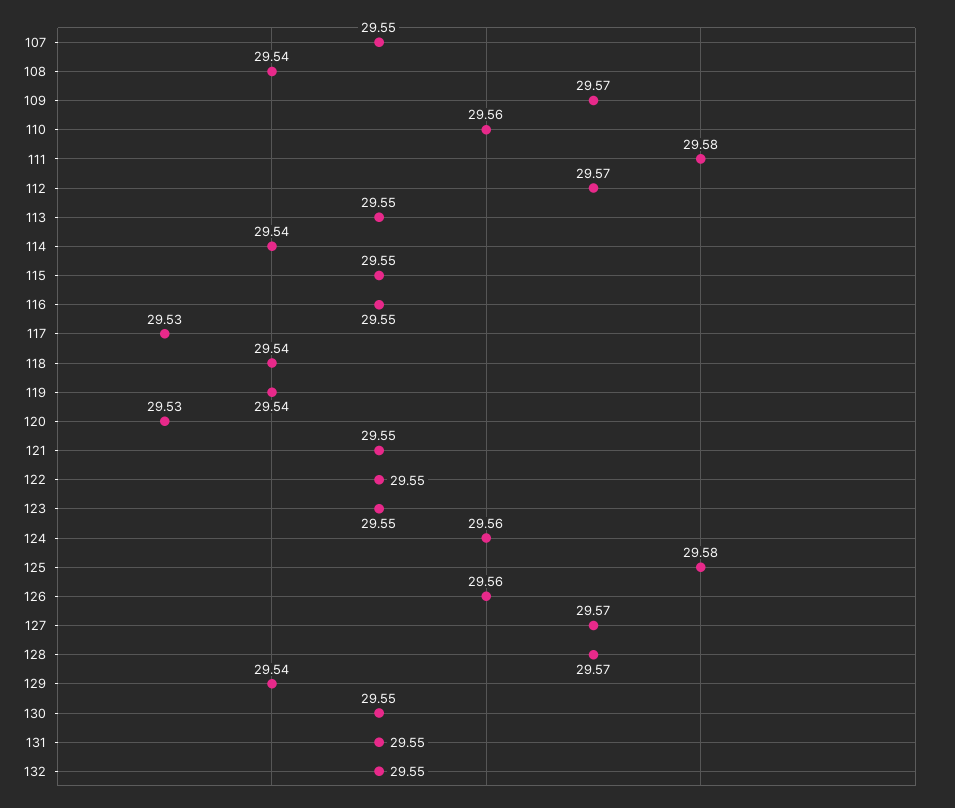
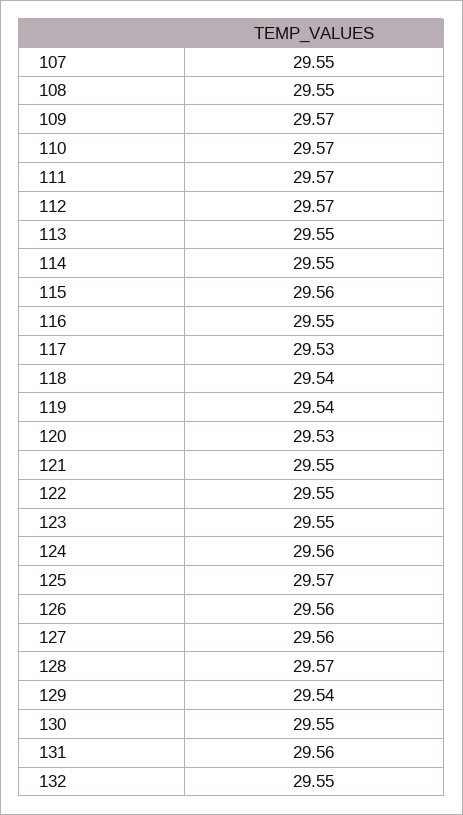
108: 29.54 -> 29.55
110: 29.56 -> 29.57
111: 29.58 -> 29.57
114: 29.54 -> 29.55
115: 29.55 -> 29.56
125: 29.58 -> 29.57
127: 29.57 -> 29.56
131: 29.55 -> 29.56

